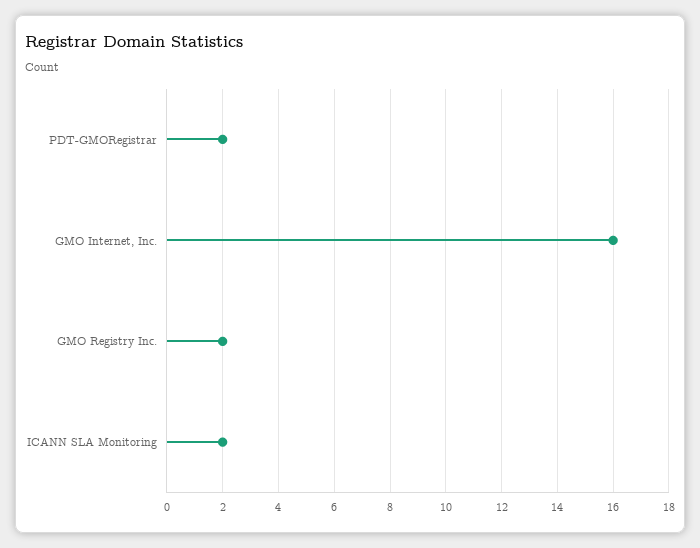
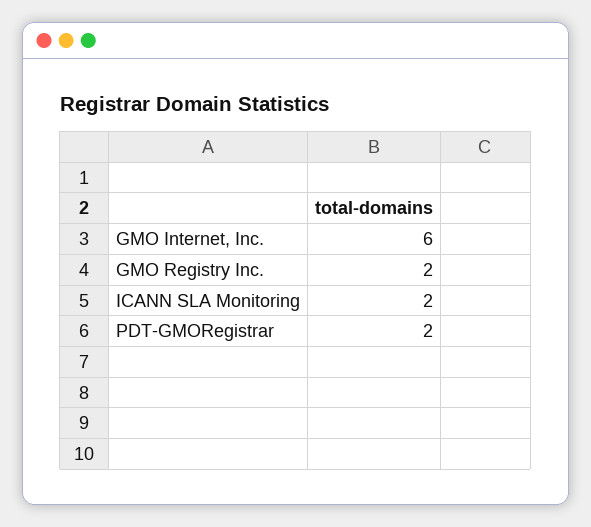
GMO Internet, Inc.: 16 -> 6

